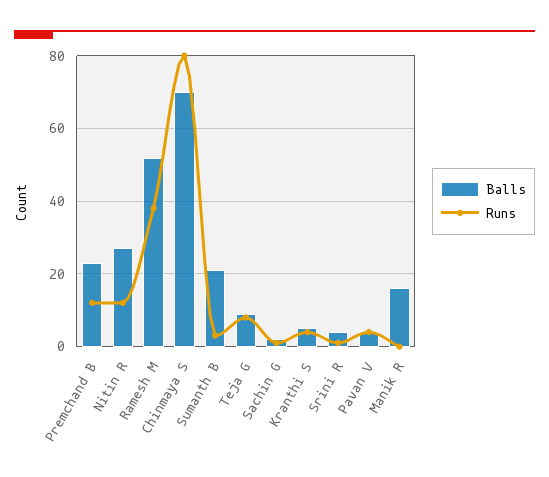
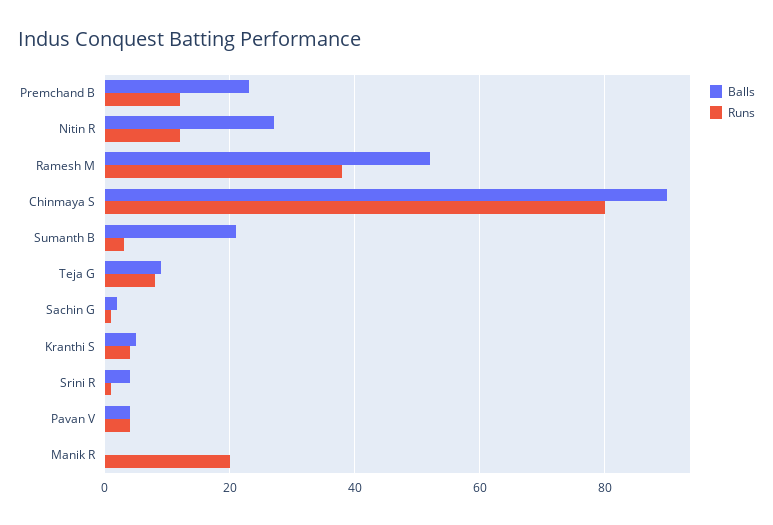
Balls, Chinmaya S: 70 -> 90
Balls, Manik R: 15 -> 0
Runs, Manik R: 0 -> 20

